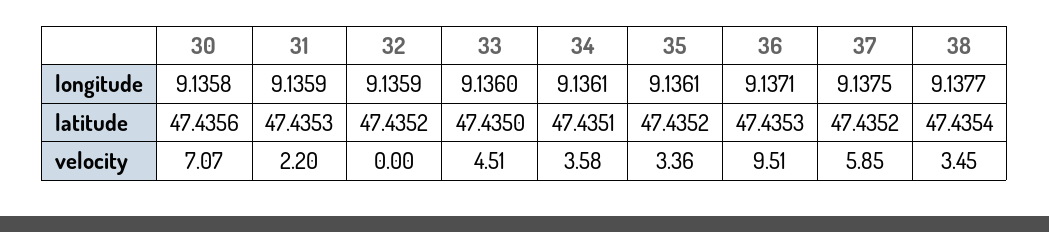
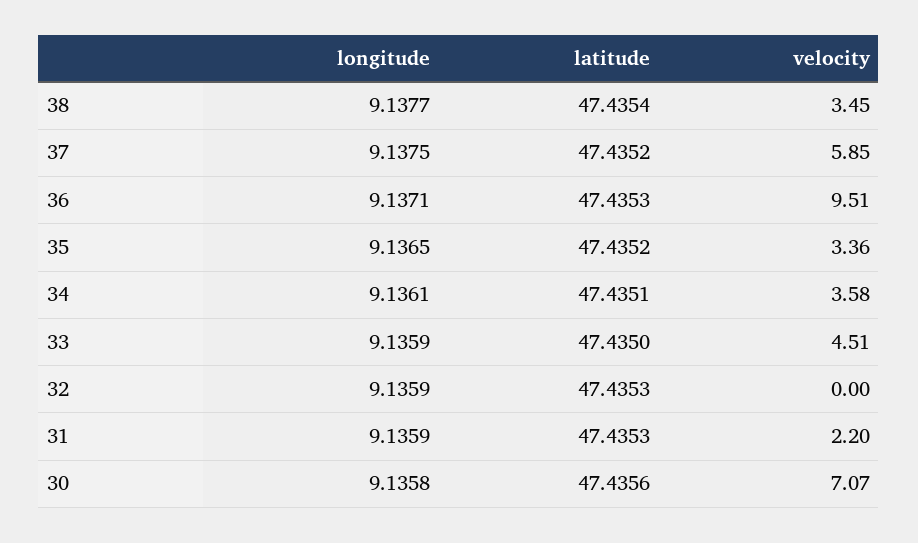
33, longitude: 9.136 -> 9.1359
35, longitude: 9.1361 -> 9.1365
32, latitude: 47.4352 -> 47.4353

